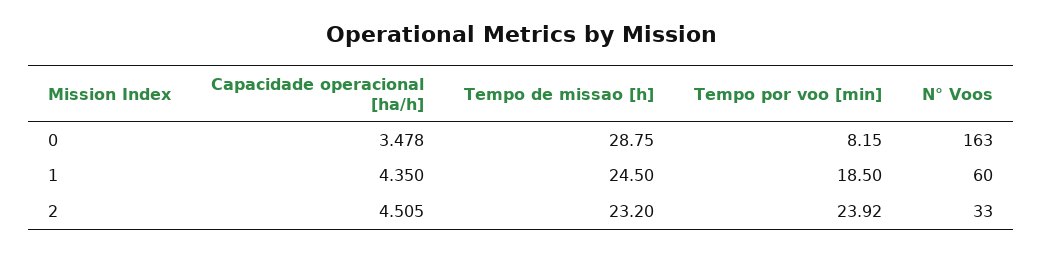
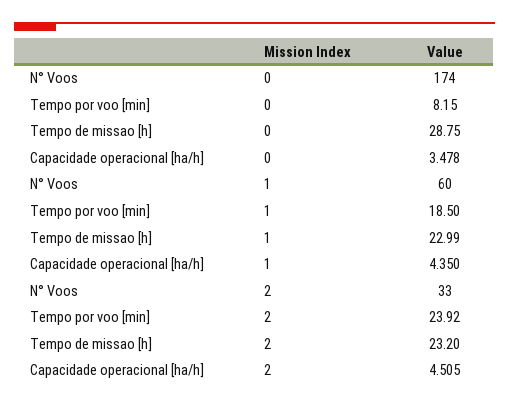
N° Voos, 0: 163 -> 174
Tempo de missao [h], 1: 24.5 -> 22.99

